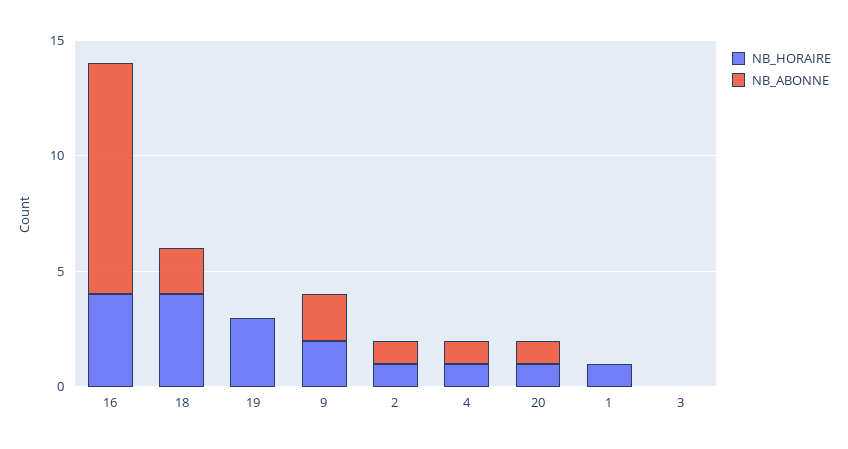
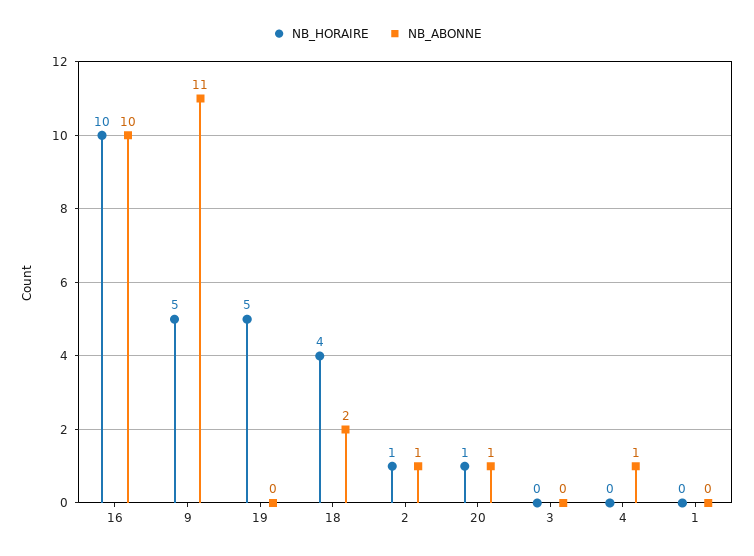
NB_HORAIRE, 16: 4 -> 10
NB_HORAIRE, 19: 3 -> 5
NB_HORAIRE, 9: 2 -> 5
NB_ABONNE, 9: 2 -> 11
NB_HORAIRE, 4: 1 -> 0
NB_HORAIRE, 1: 1 -> 0

